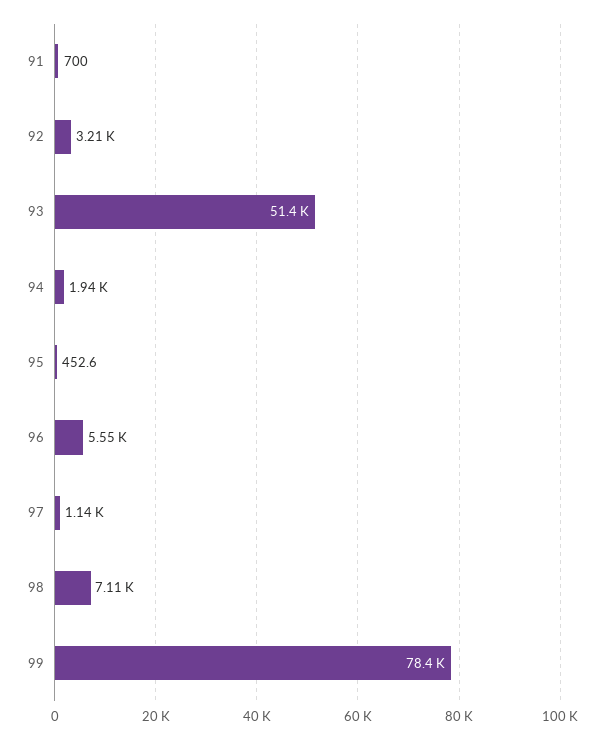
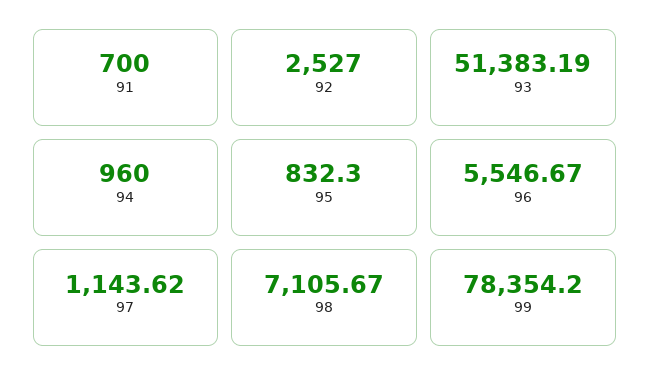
92: 3210 -> 2527
94: 1940 -> 960
95: 452.6 -> 832.3

